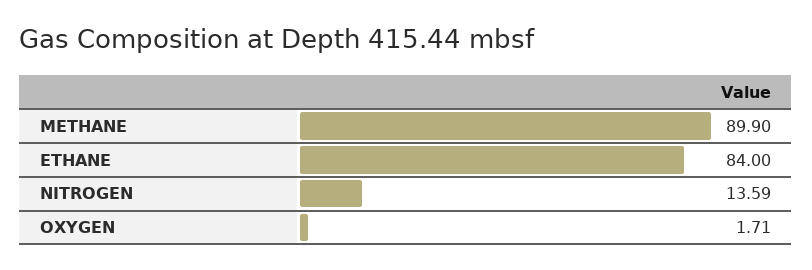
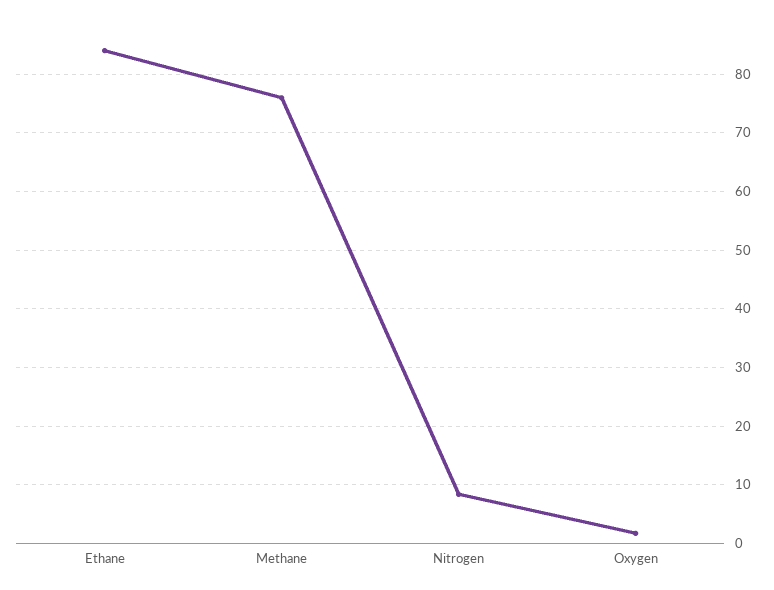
METHANE: 89.9 -> 76
NITROGEN: 13.59 -> 8

